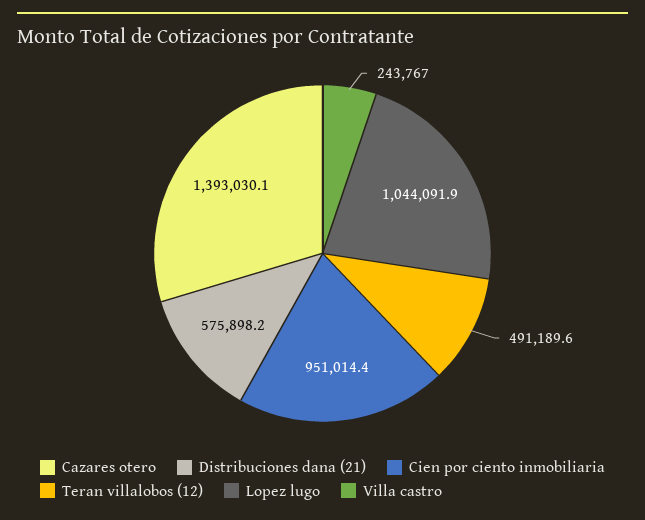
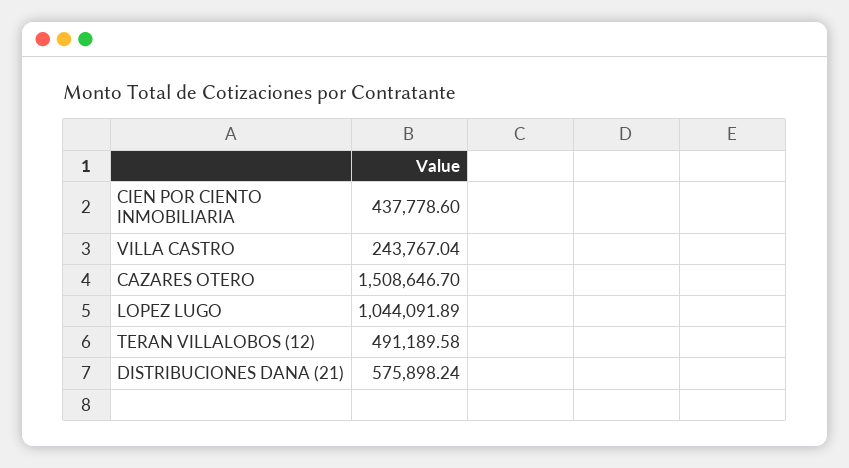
Cazares otero: 1393030.1 -> 1508646.7
Cien por ciento inmobiliaria: 951014.4 -> 437778.6

